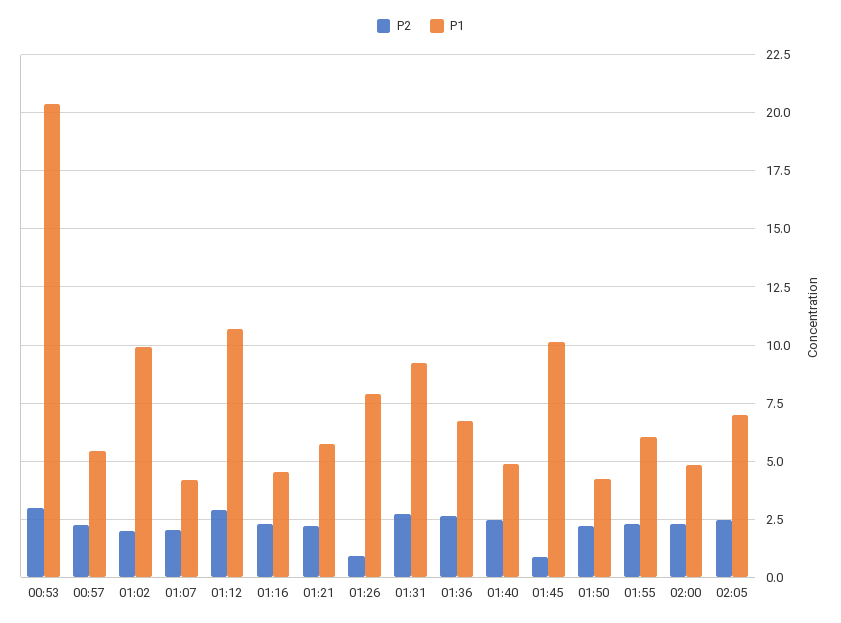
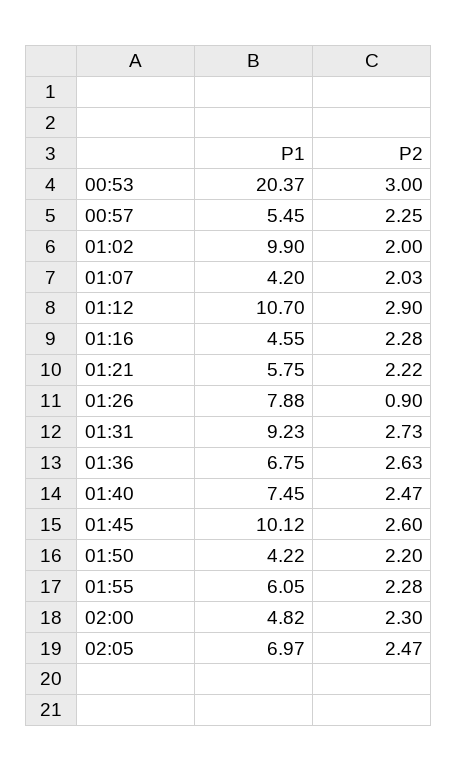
P1, 01:40: 5 -> 7.45
P2, 01:45: 1 -> 2.6

